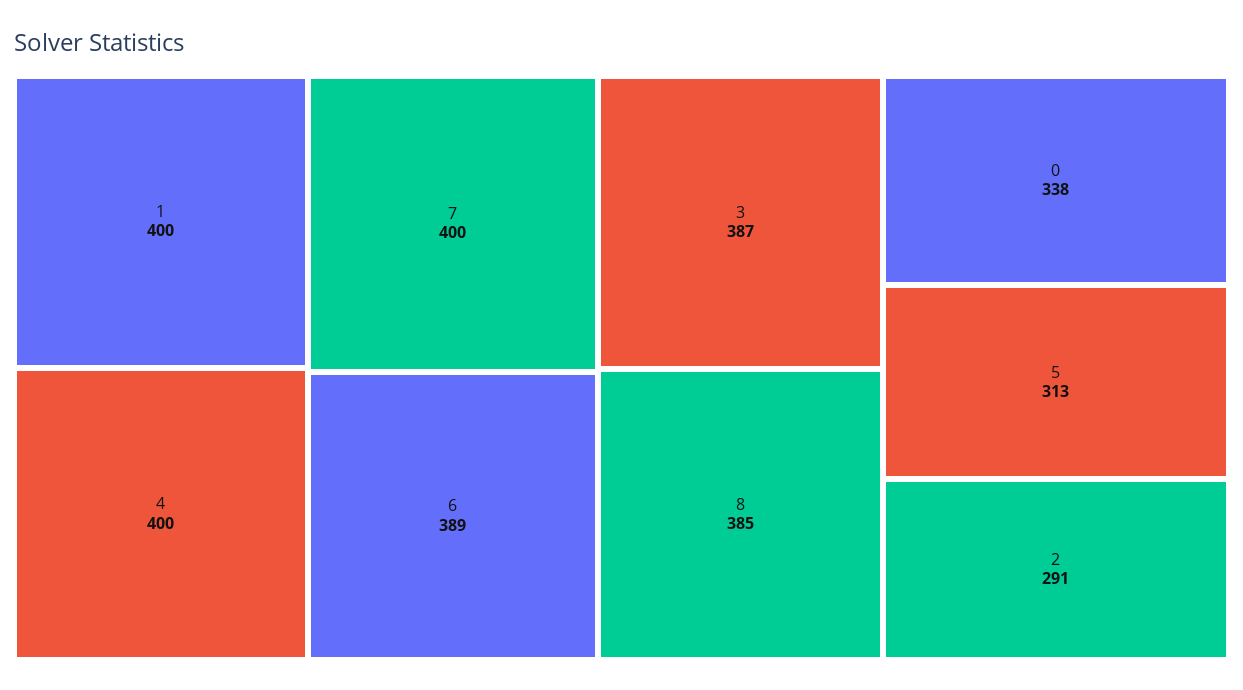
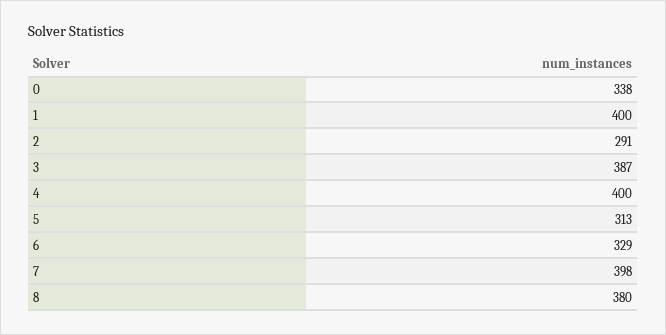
7: 400 -> 398
6: 389 -> 329
8: 385 -> 380

